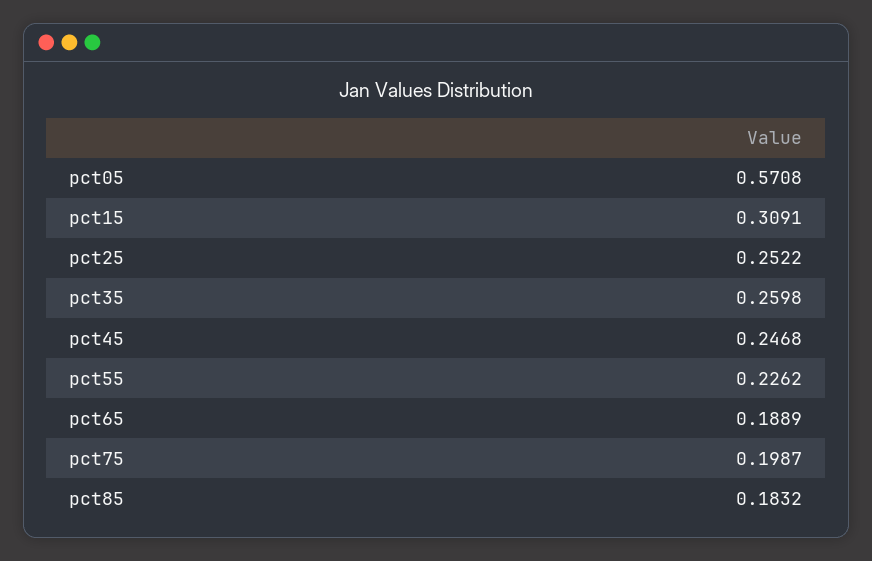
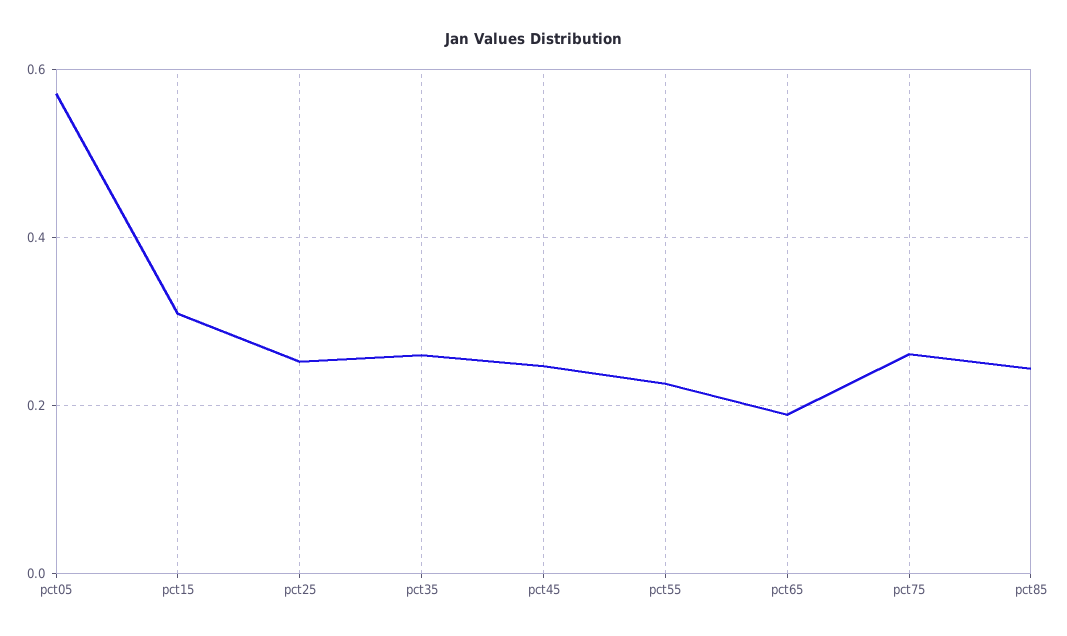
pct75: 0.1987 -> 0.26
pct85: 0.1832 -> 0.24

